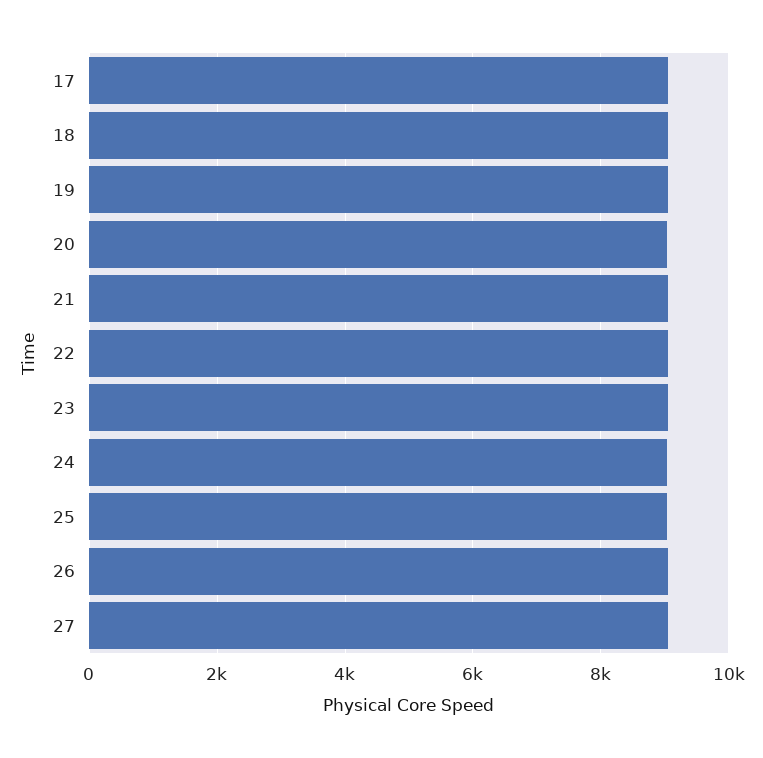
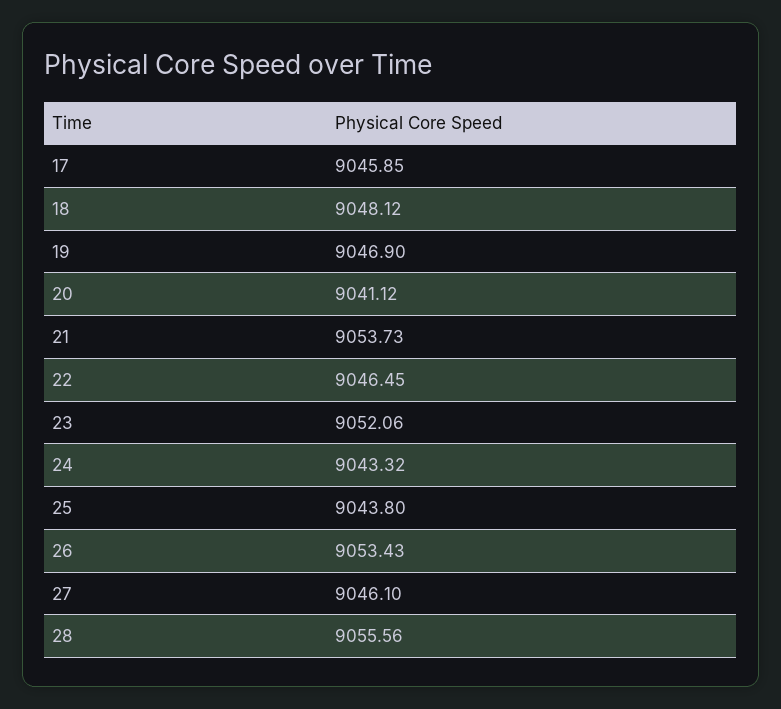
28: none -> 9055.56

